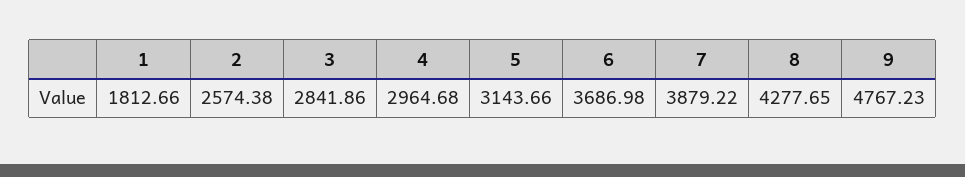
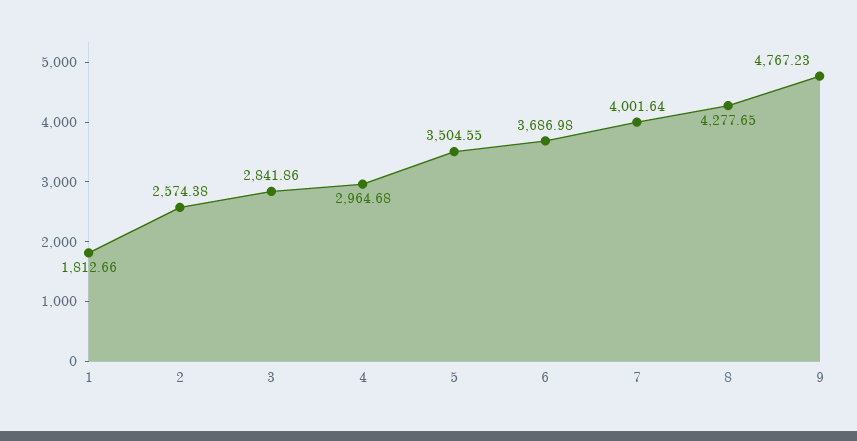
5: 3143.66 -> 3504.55
7: 3879.22 -> 4001.64

